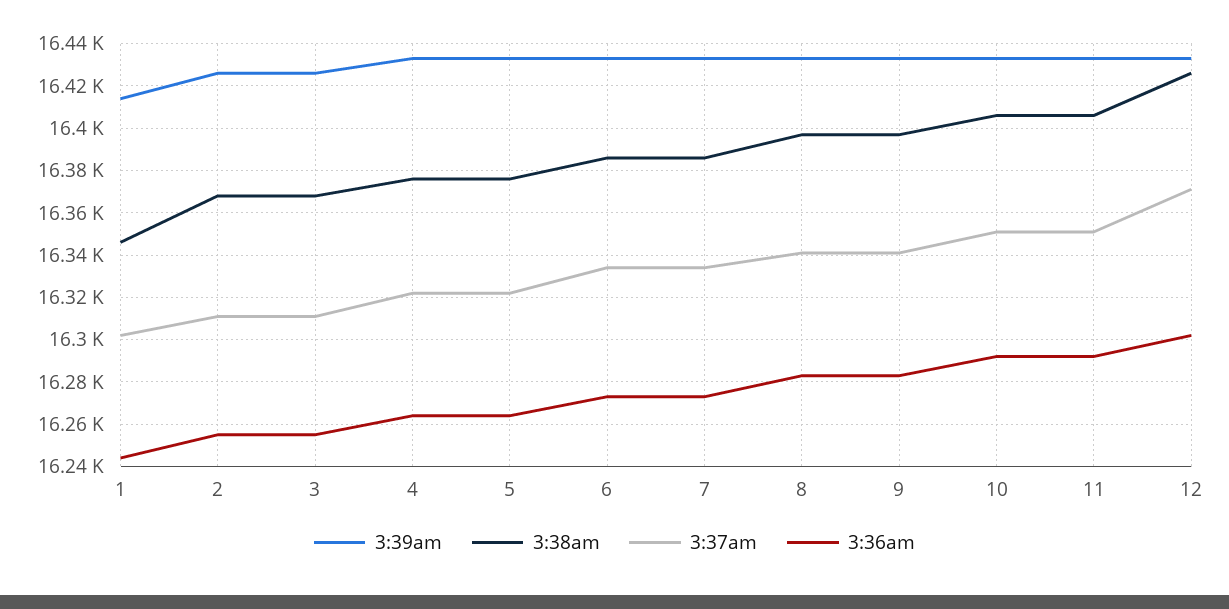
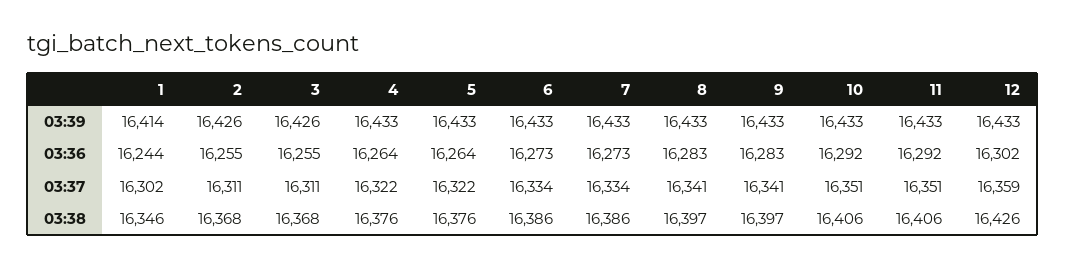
3:37am, 12: 16370 -> 16359

